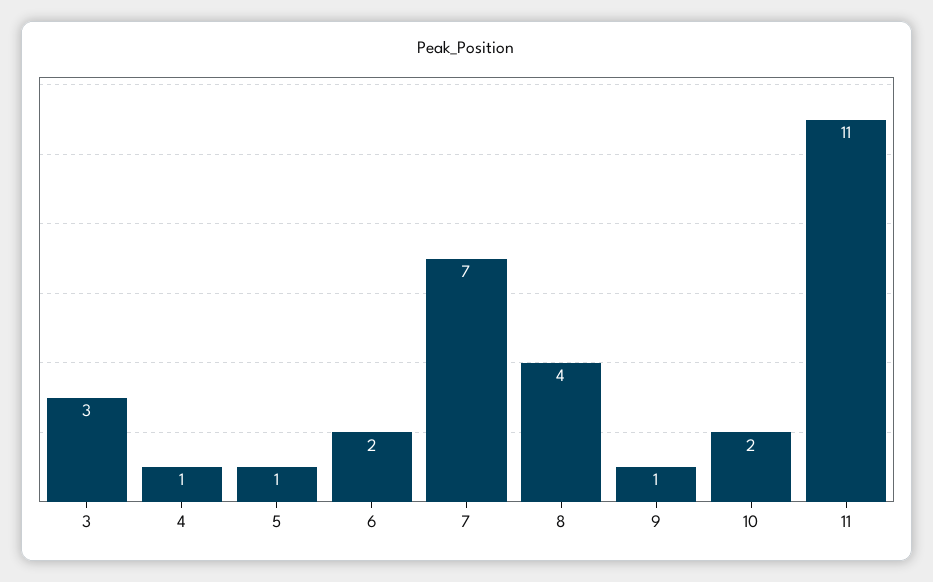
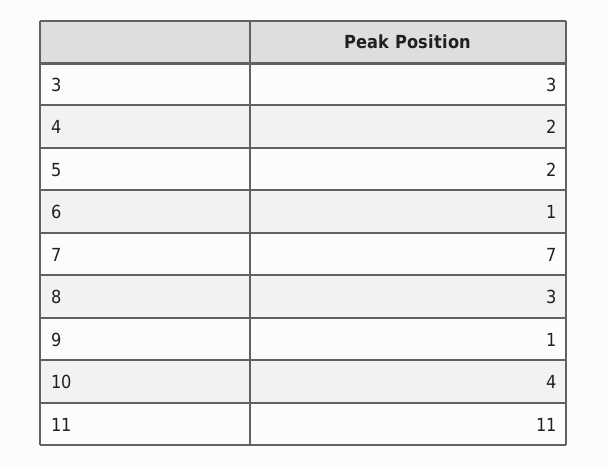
4: 1 -> 2
5: 1 -> 2
6: 2 -> 1
8: 4 -> 3
10: 2 -> 4

